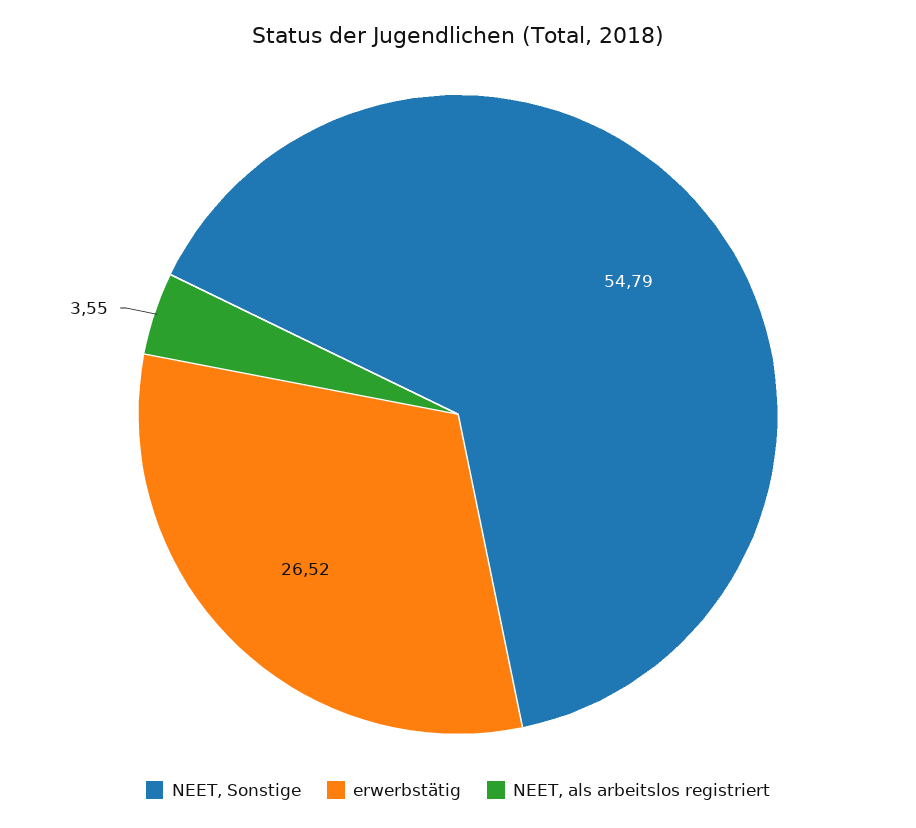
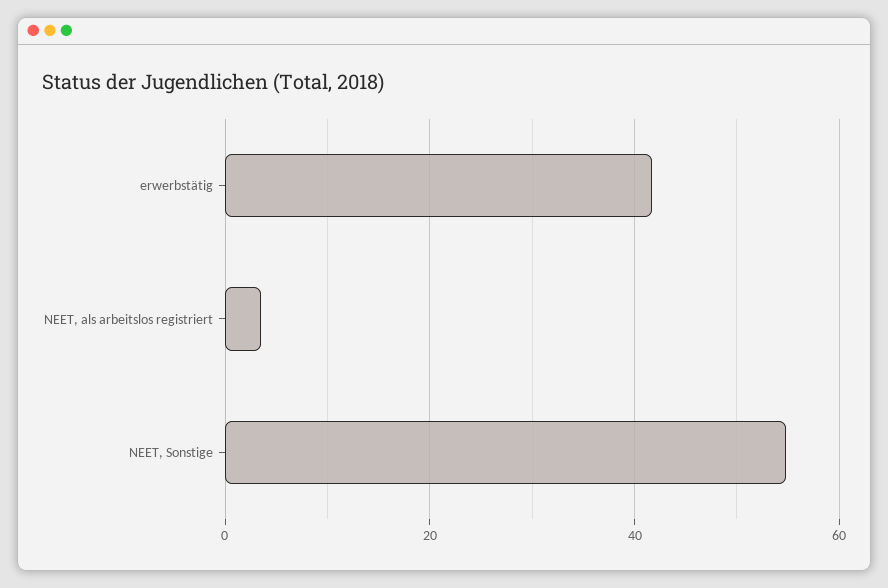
erwerbstätig: 26.52 -> 42

